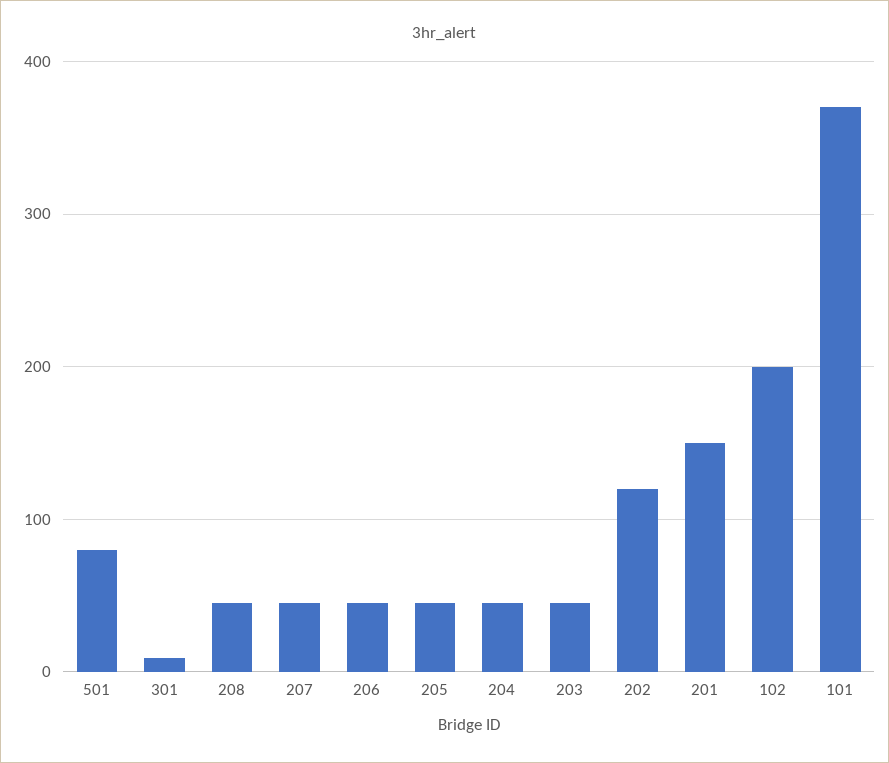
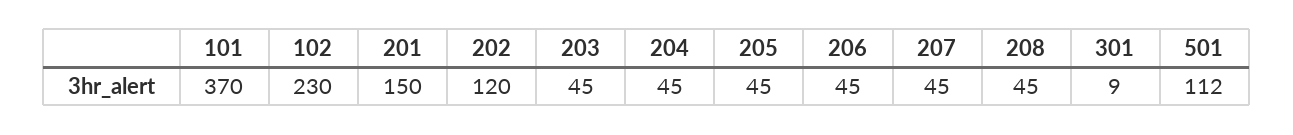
501: 80 -> 112
102: 200 -> 230

